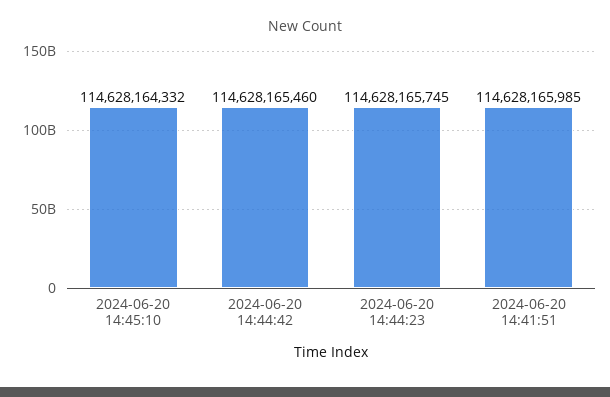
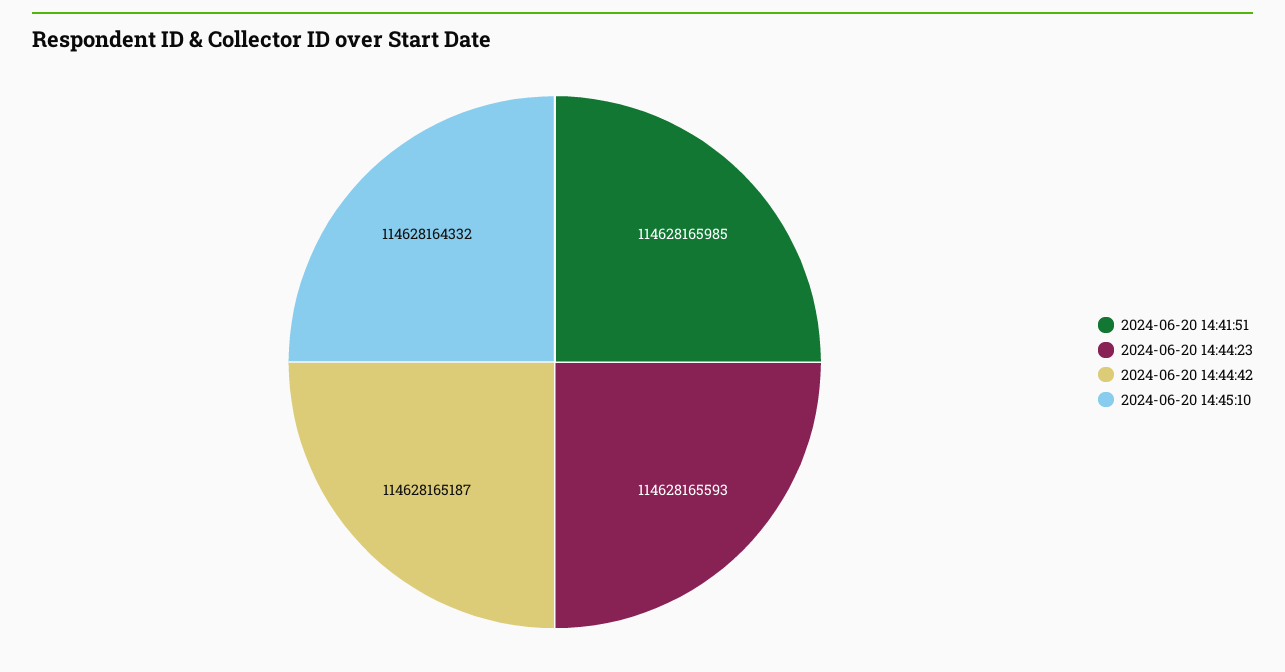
2024-06-20 14:44:42: 114628165460 -> 114628165187
2024-06-20 14:44:23: 114628165745 -> 114628165593

